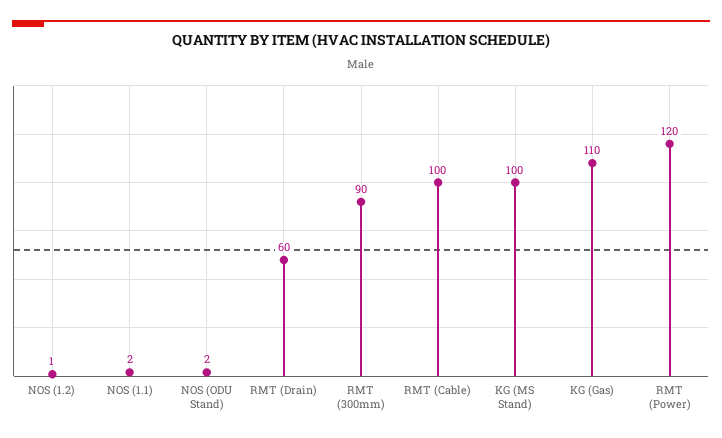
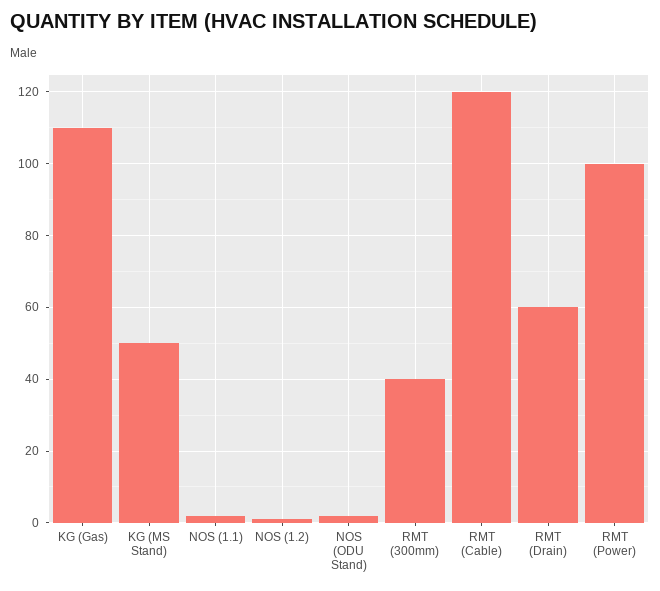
RMT (300mm): 90 -> 40
RMT (Cable): 100 -> 120
KG (MS Stand): 100 -> 50
RMT (Power): 120 -> 100

